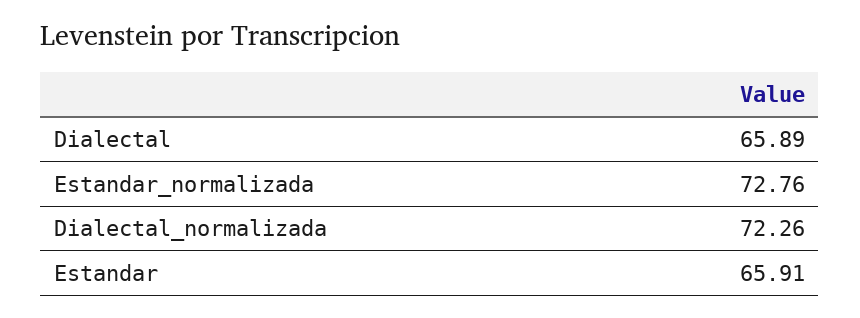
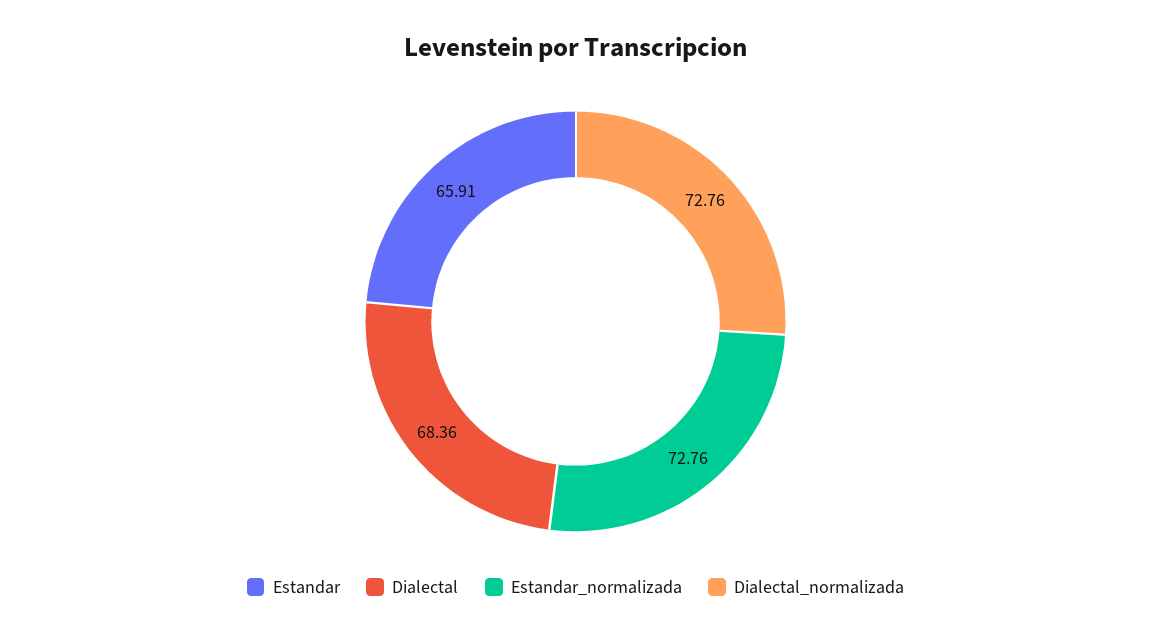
Dialectal: 65.89 -> 68.36
Dialectal_normalizada: 72.26 -> 72.76

